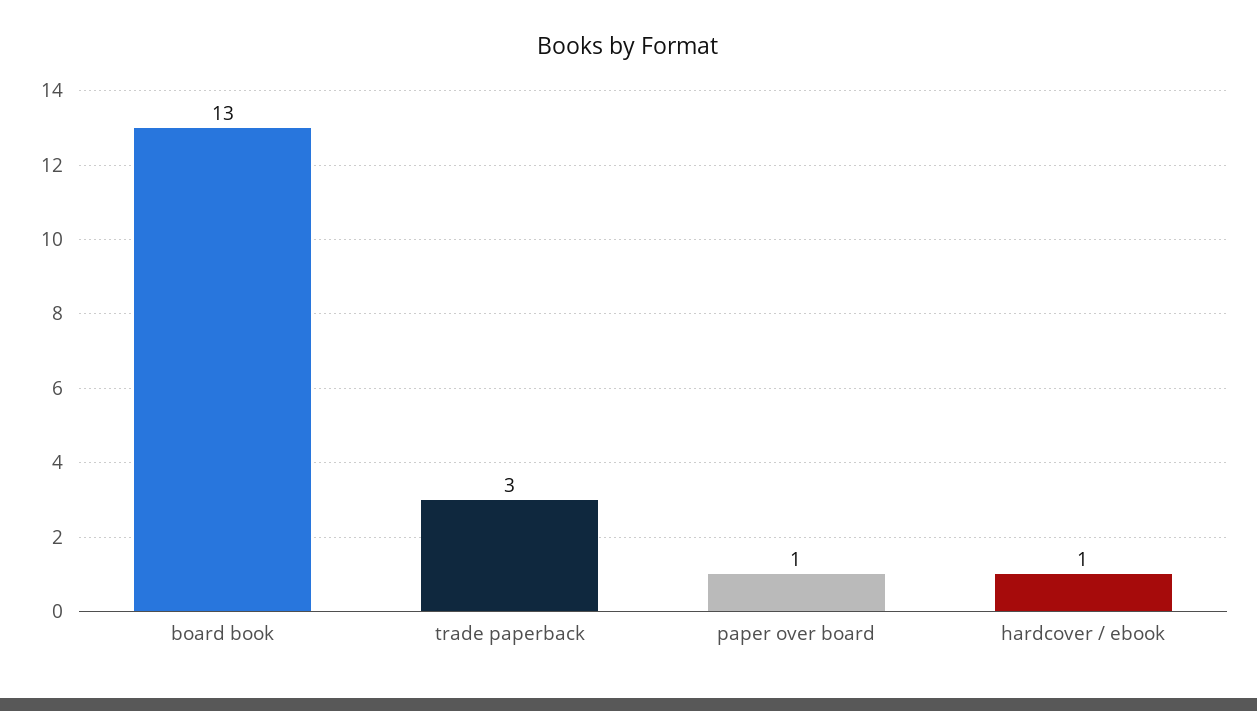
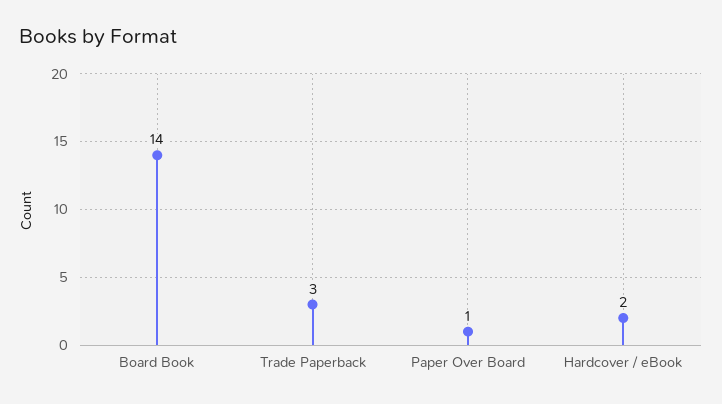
board book: 13 -> 14
hardcover / ebook: 1 -> 2

